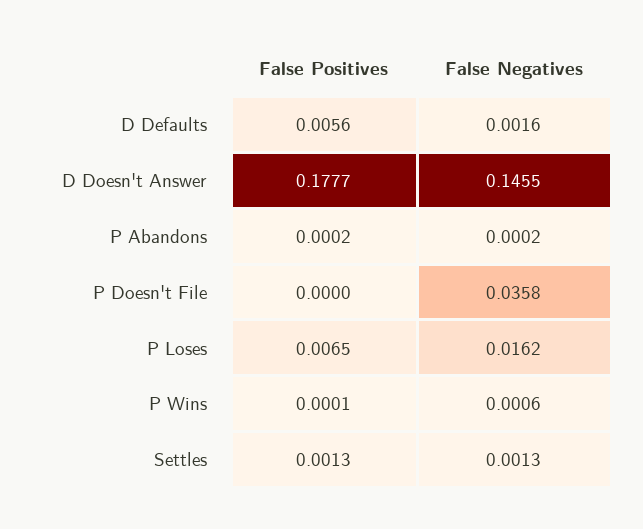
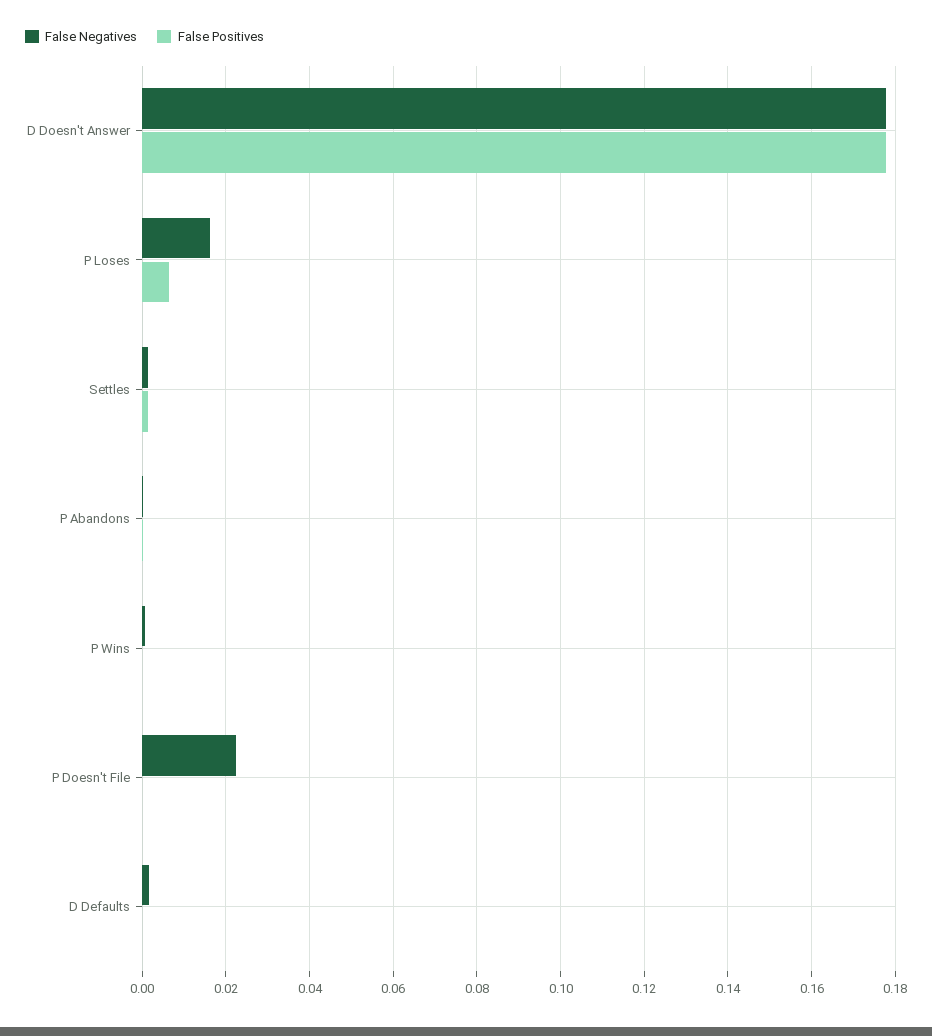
False Positives, D Defaults: 0.0056 -> 0
False Negatives, D Doesn't Answer: 0.1455 -> 0.178
False Negatives, P Doesn't File: 0.0358 -> 0.022

